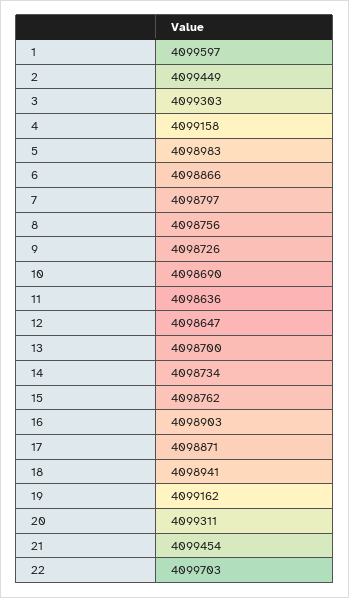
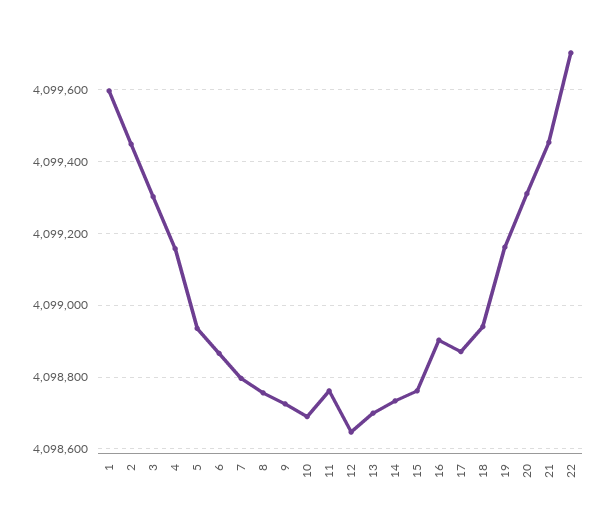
5: 4098983 -> 4098940
11: 4098636 -> 4098760

